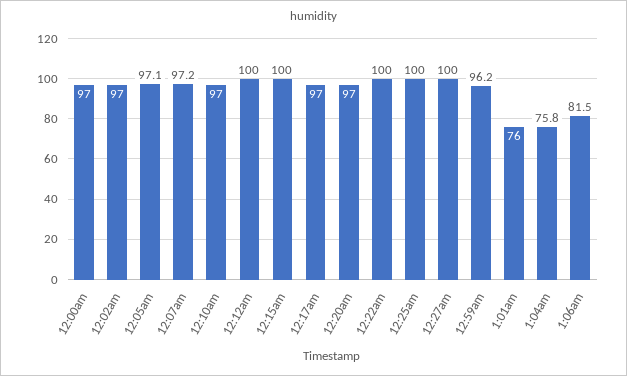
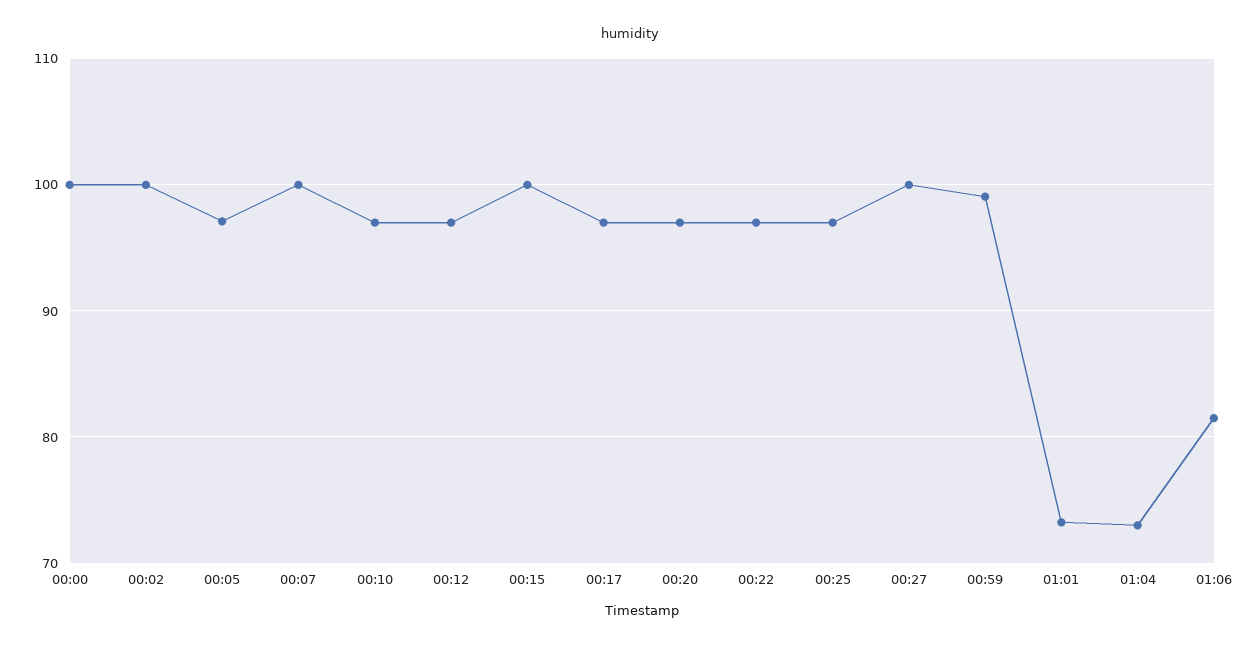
12:00am: 97 -> 100
12:02am: 97 -> 100
12:07am: 97.2 -> 100
12:12am: 100 -> 97
12:22am: 100 -> 97
12:25am: 100 -> 97
12:59am: 96.2 -> 99
1:01am: 76 -> 73
1:04am: 75.8 -> 73

